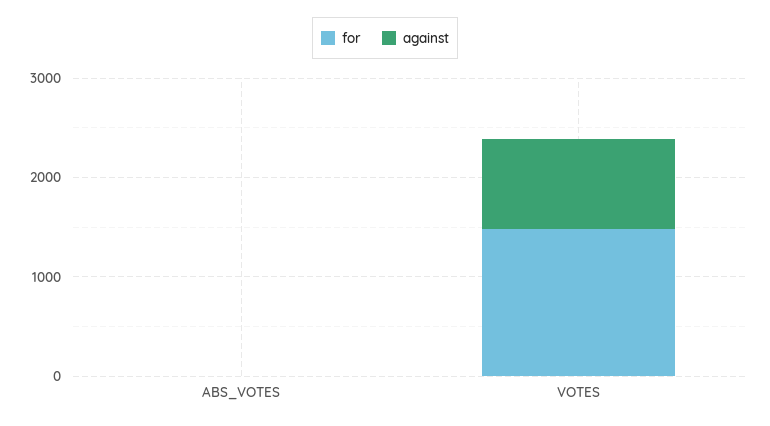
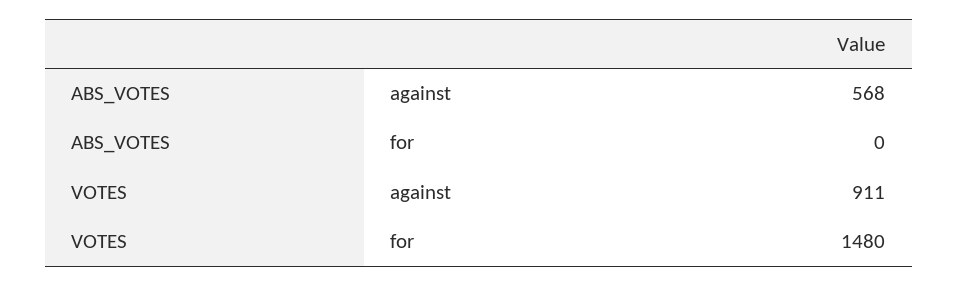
against, ABS_VOTES: 0 -> 568

